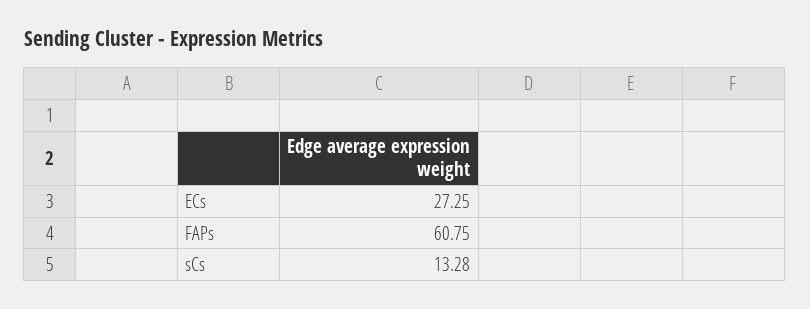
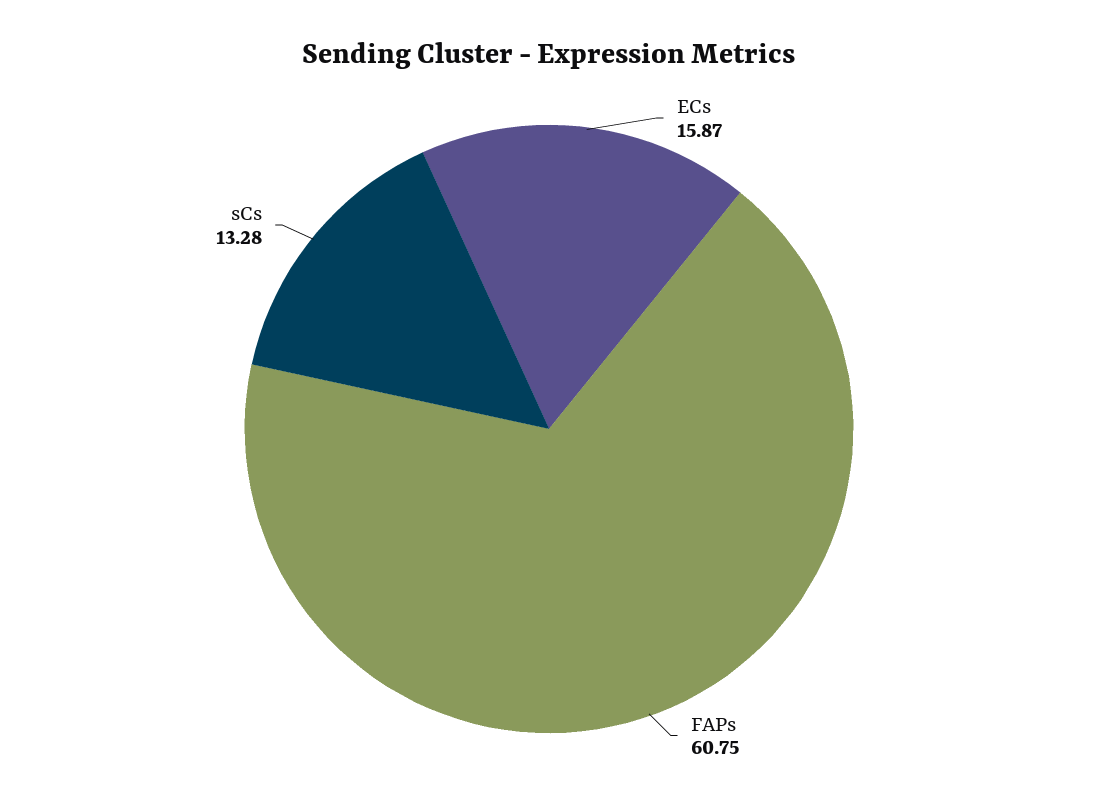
ECs: 27.25 -> 15.87

